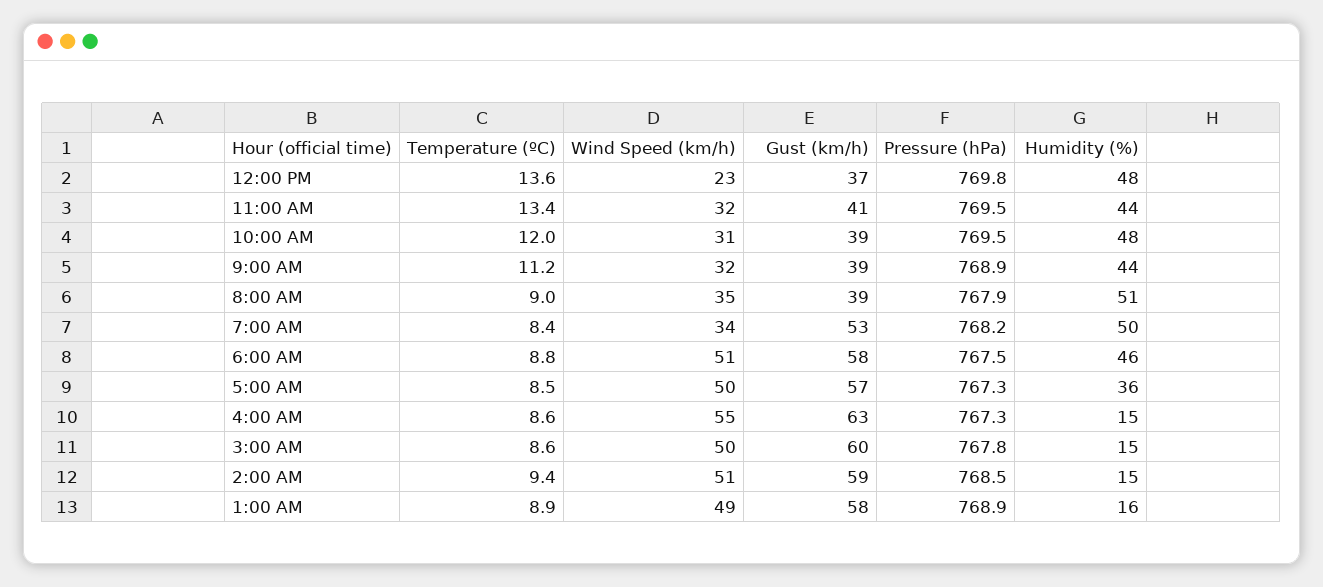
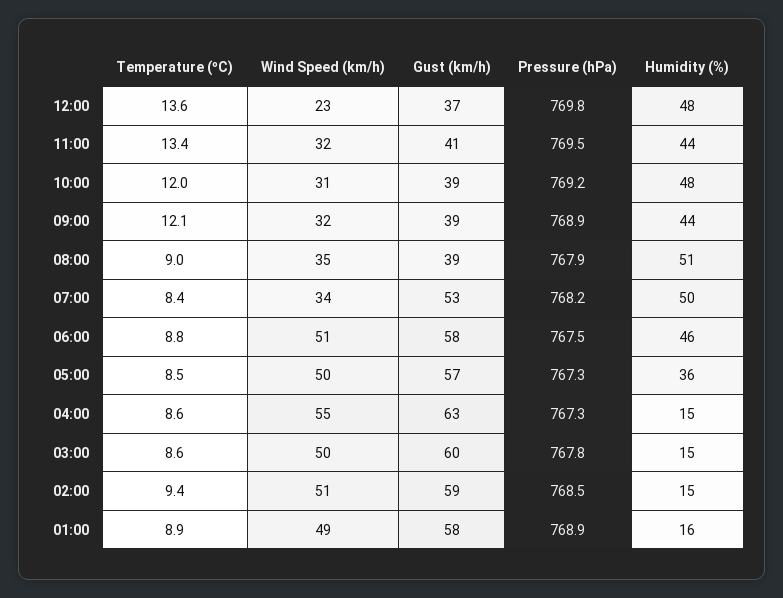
Pressure (hPa), 10:00 AM: 769.5 -> 769.2
Temperature (ºC), 9:00 AM: 11.2 -> 12.1

